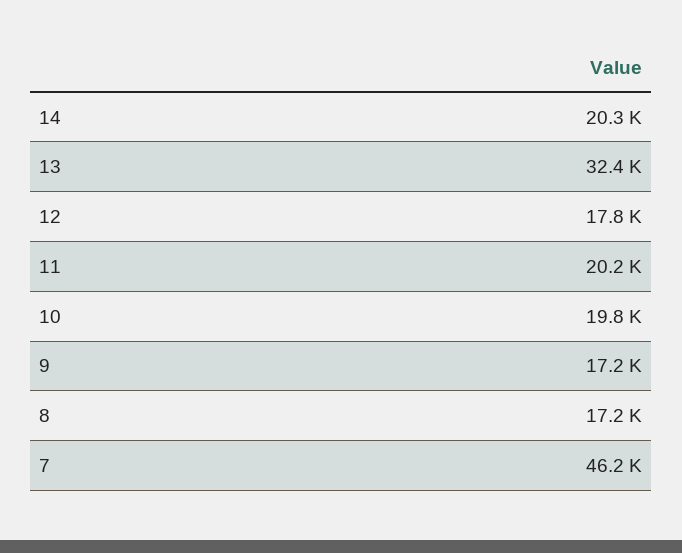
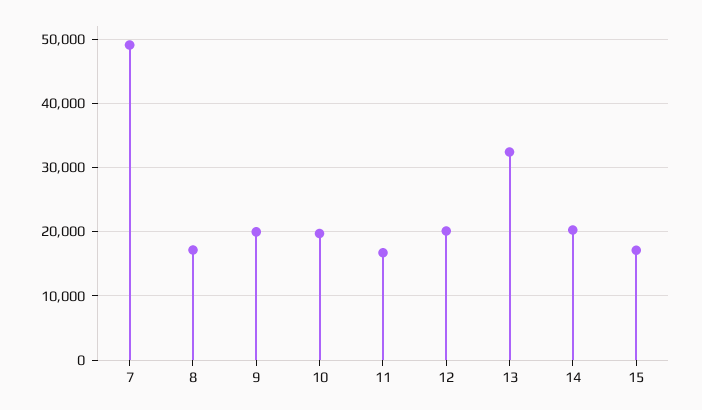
12: 17800 -> 20000
11: 20200 -> 17000
9: 17200 -> 20000
7: 46200 -> 49000
15: none -> 17000

